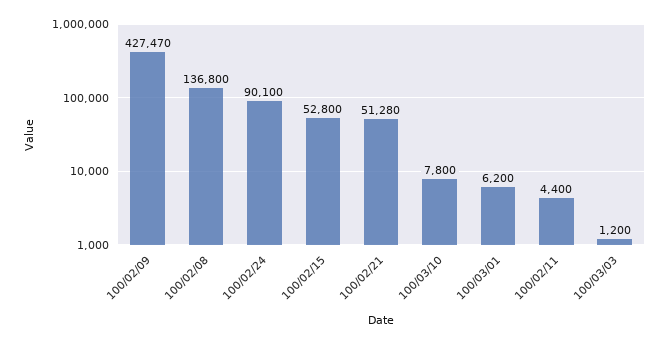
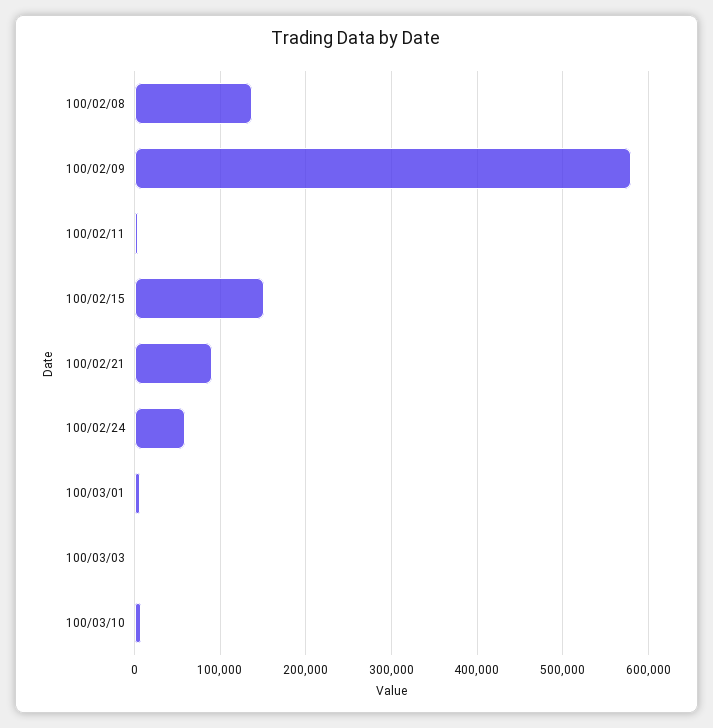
100/02/09: 427470 -> 580000
100/02/24: 90100 -> 60000
100/02/15: 52800 -> 150000
100/02/21: 51280 -> 90000

